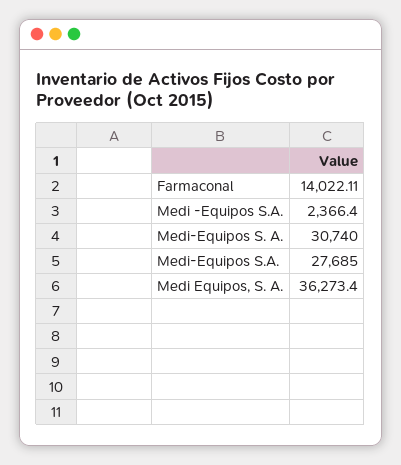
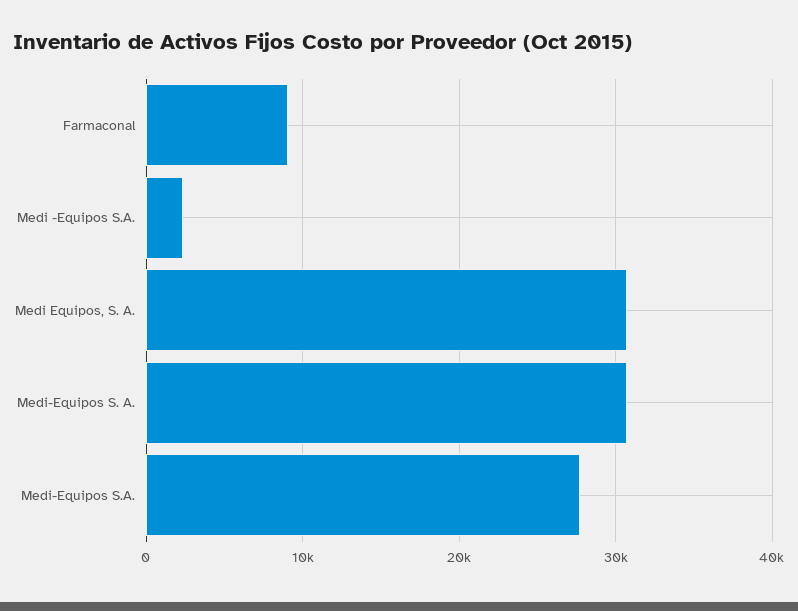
Farmaconal: 14022.11 -> 9000
Medi Equipos, S. A.: 36273.4 -> 31000

